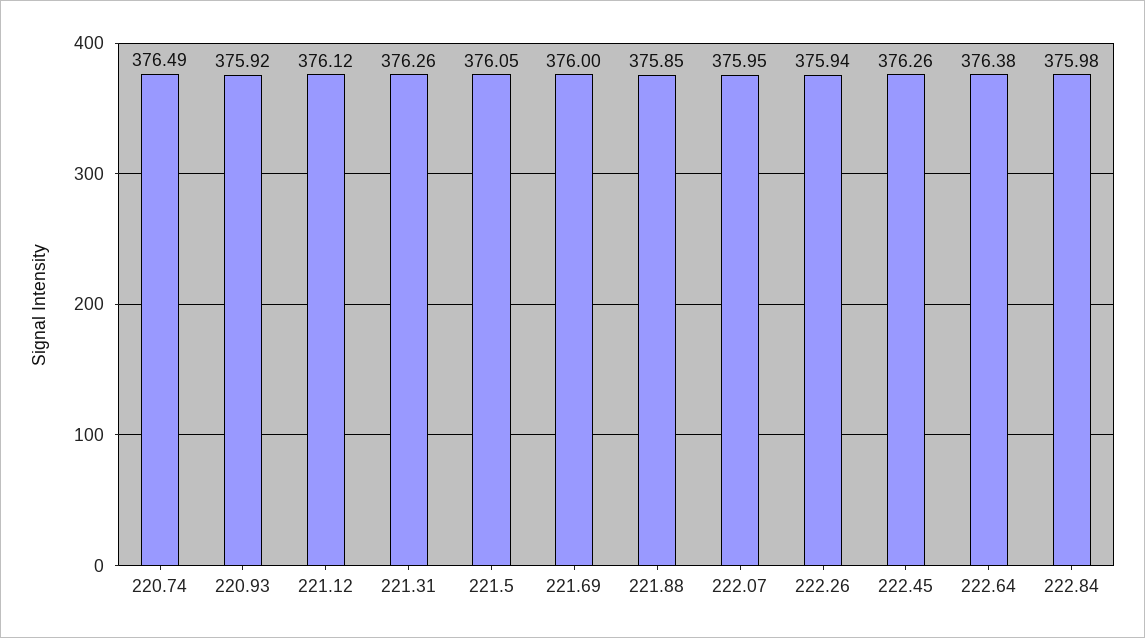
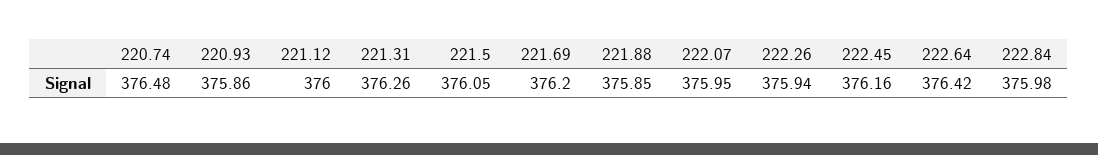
220.74: 376.49 -> 376.48
220.93: 375.92 -> 375.86
221.12: 376.12 -> 376
221.69: 376 -> 376.2
222.45: 376.26 -> 376.16
222.64: 376.38 -> 376.42

